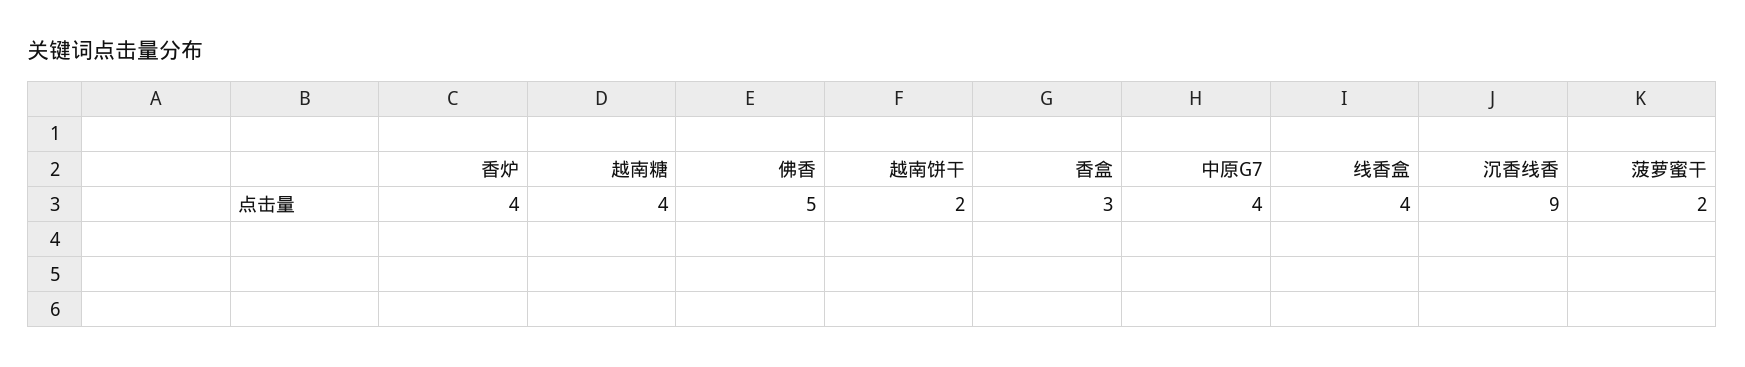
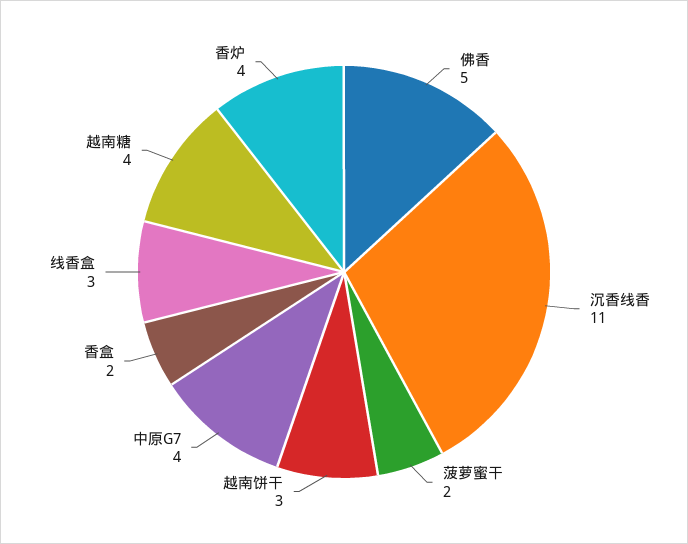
越南饼干: 2 -> 3
香盒: 3 -> 2
线香盒: 4 -> 3
沉香线香: 9 -> 11

